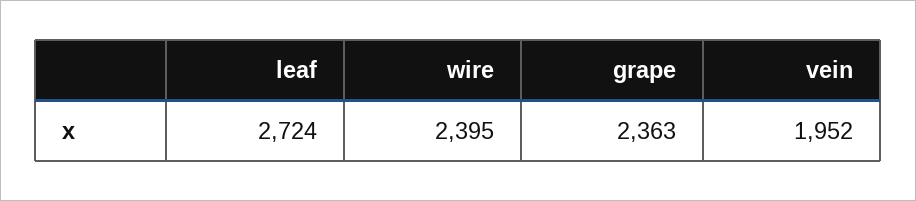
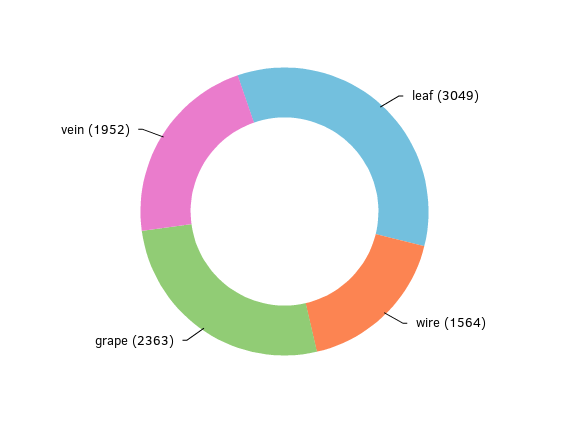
leaf: 2724 -> 3049
wire: 2395 -> 1564

